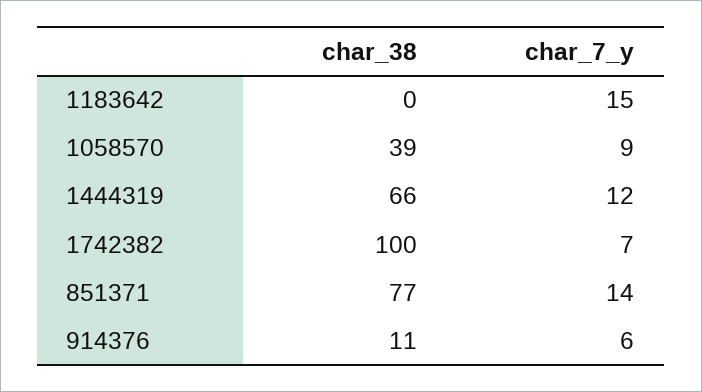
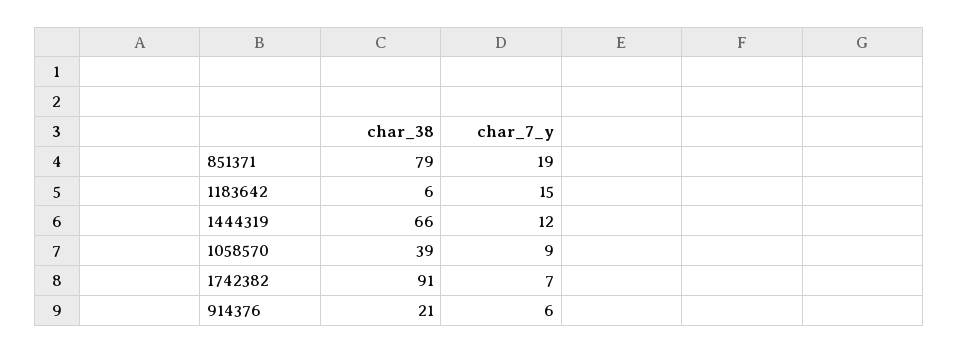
char_38, 1183642: 0 -> 6
char_38, 1742382: 100 -> 91
char_38, 851371: 77 -> 79
char_7_y, 851371: 14 -> 19
char_38, 914376: 11 -> 21

